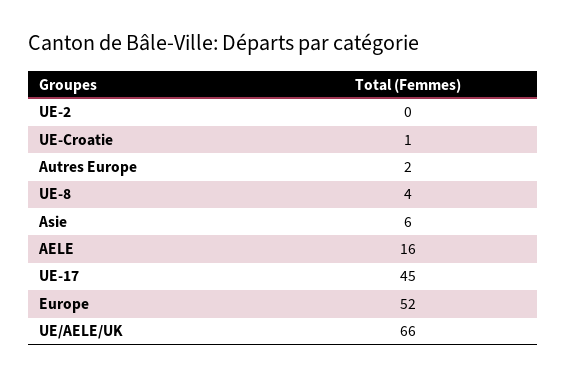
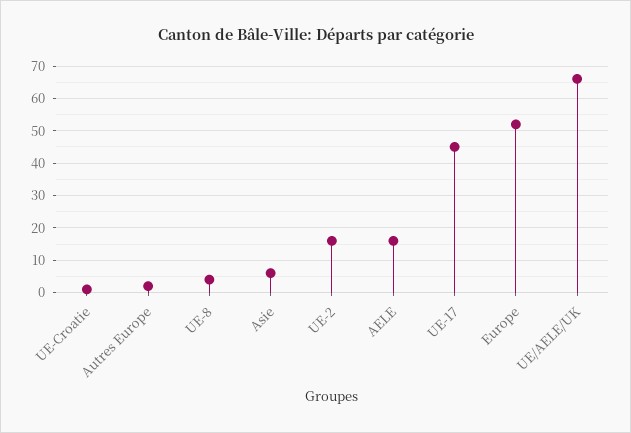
UE-2: 0 -> 15

